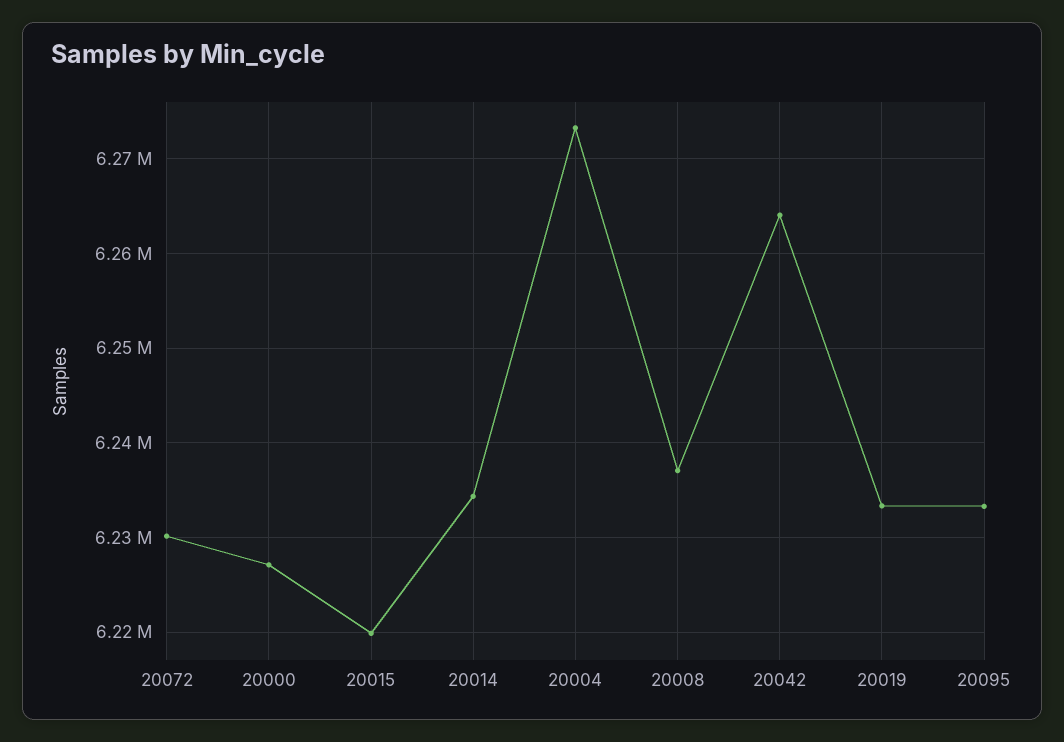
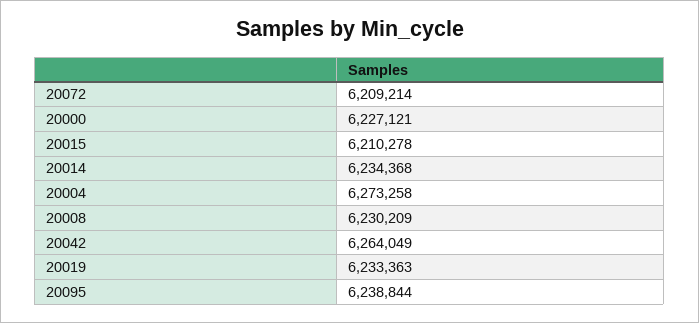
20072: 6230000 -> 6209214
20015: 6220000 -> 6210278
20008: 6237000 -> 6230209
20095: 6233000 -> 6238844

